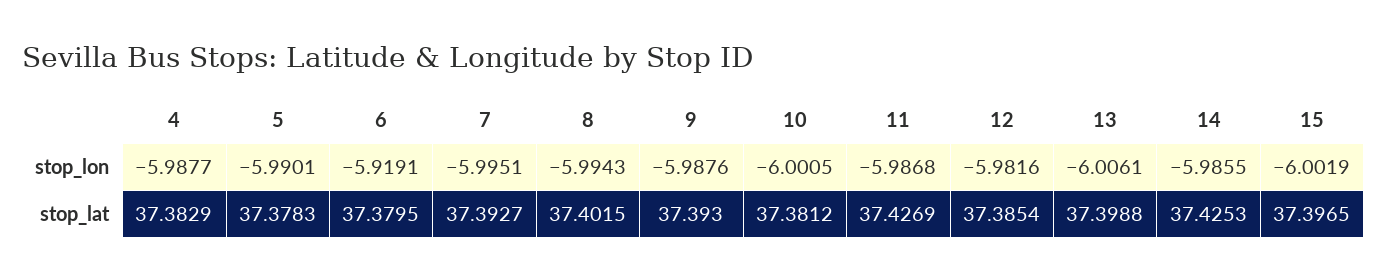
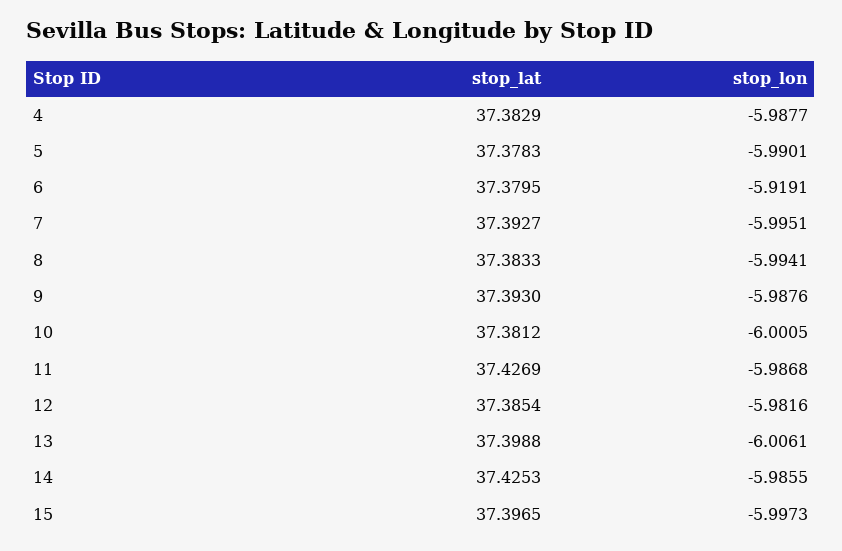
8, stop_lon: -5.9943 -> -5.9941
15, stop_lon: -6.0019 -> -5.9973
8, stop_lat: 37.4015 -> 37.3833

